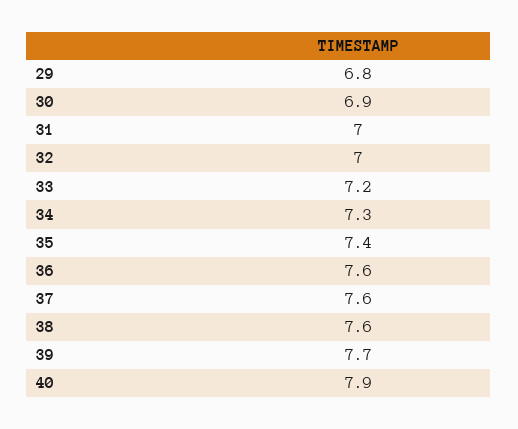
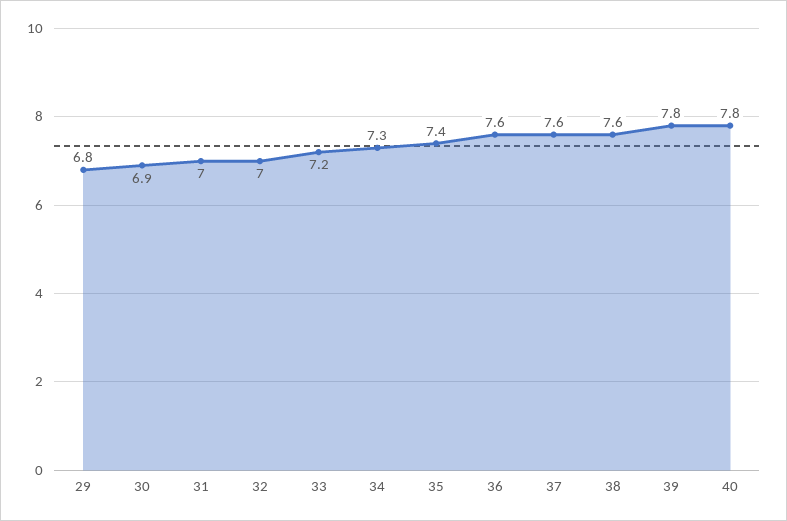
39: 7.7 -> 7.8
40: 7.9 -> 7.8

